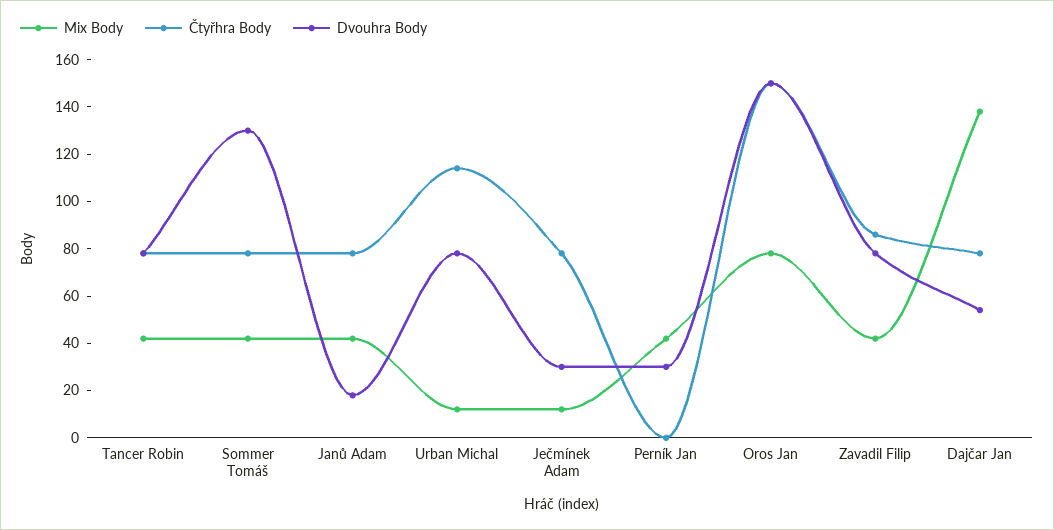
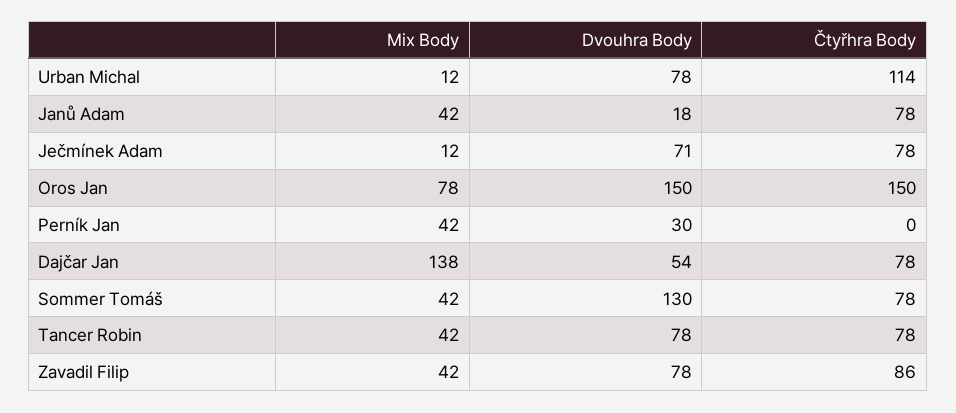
Dvouhra Body, Ječmínek Adam: 30 -> 71

